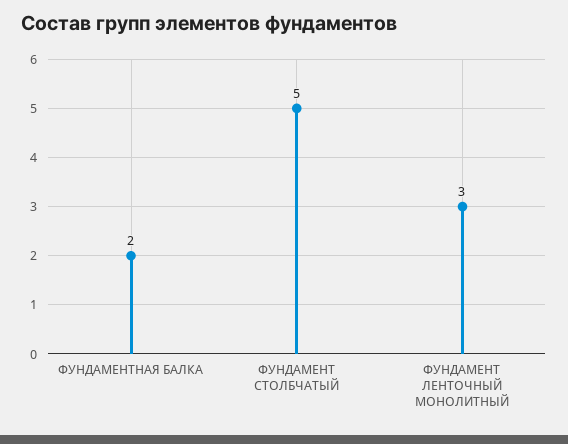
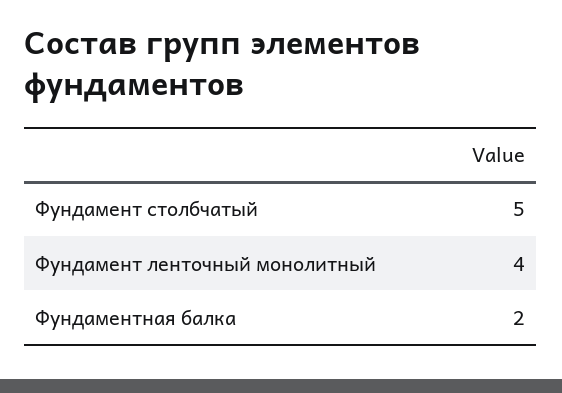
ФУНДАМЕНТ ЛЕНТОЧНЫЙ МОНОЛИТНЫЙ: 3 -> 4

